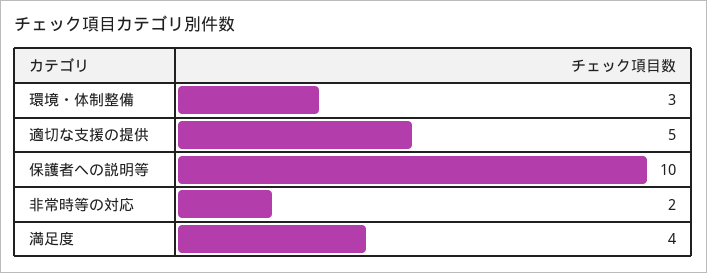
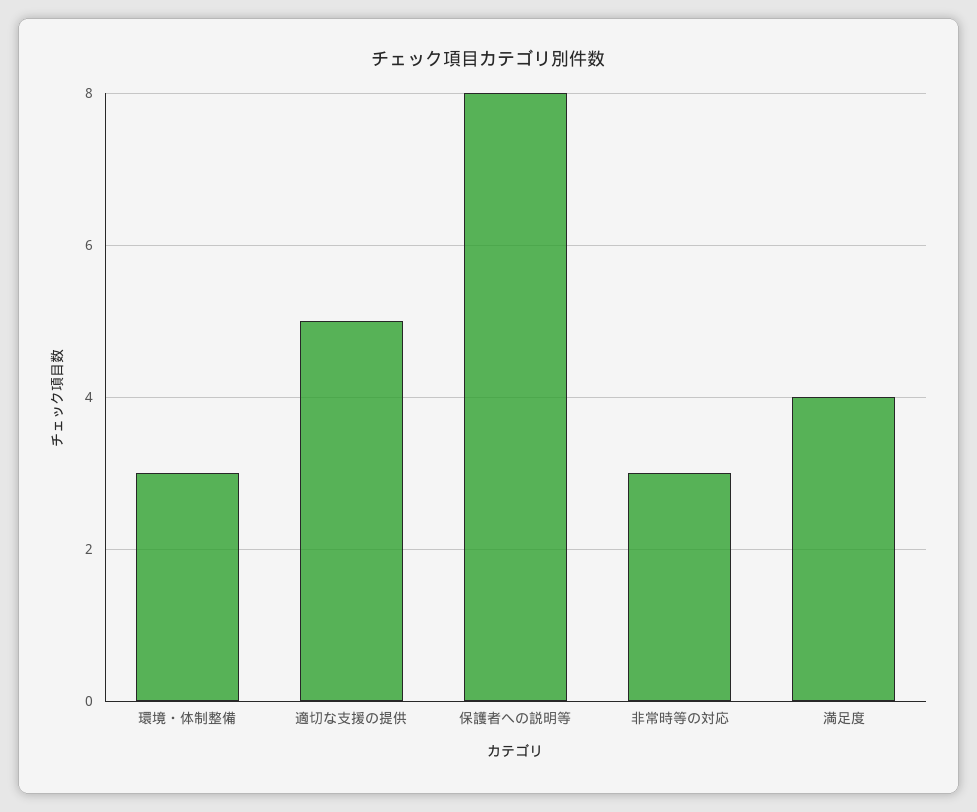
保護者への説明等: 10 -> 8
非常時等の対応: 2 -> 3

